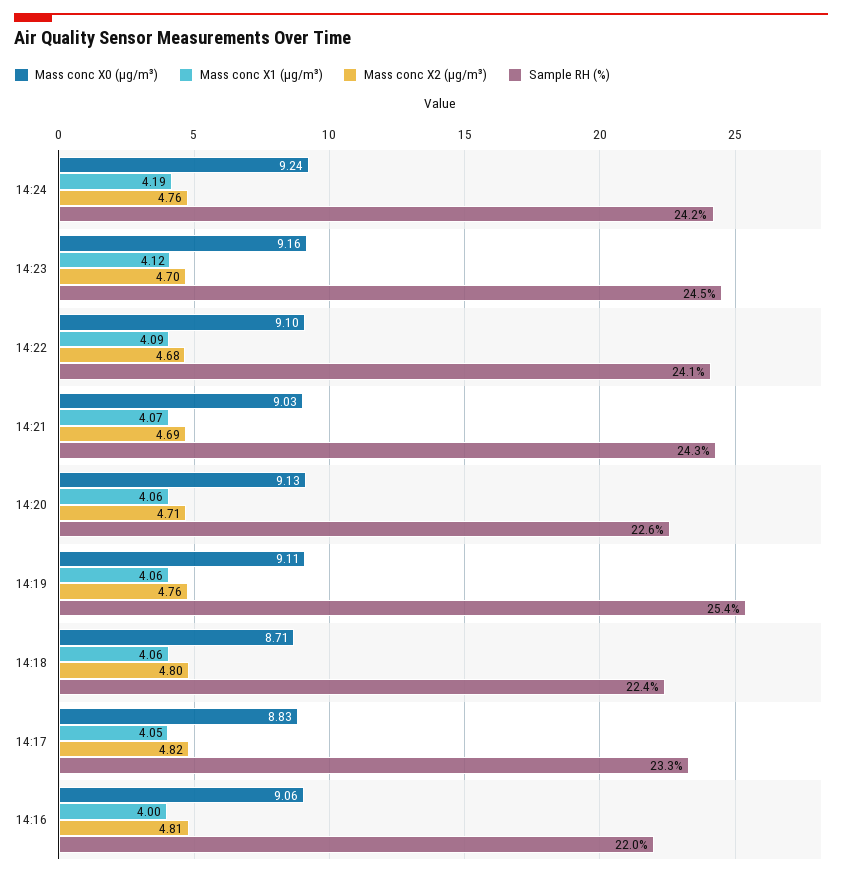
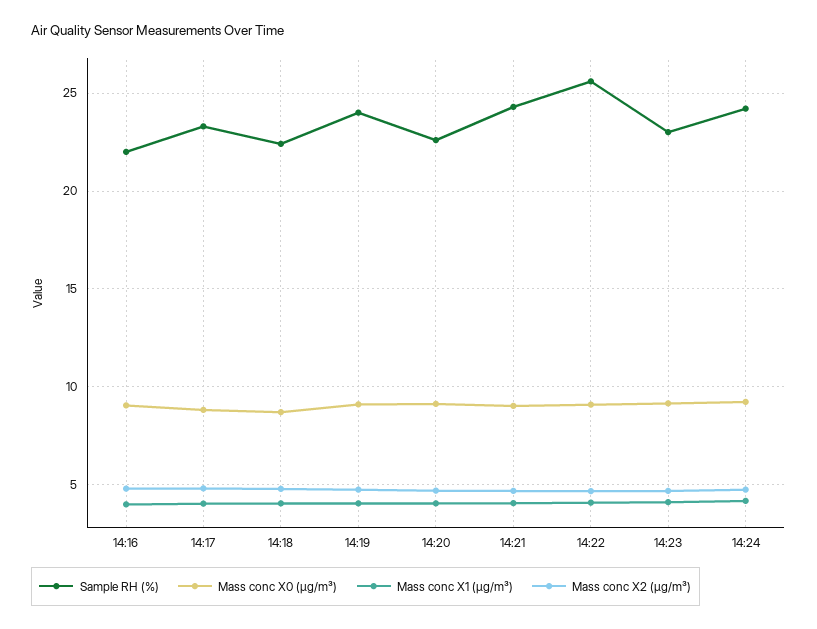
Sample RH (%), 14:23: 24.5 -> 23
Sample RH (%), 14:22: 24.1 -> 25.5
Sample RH (%), 14:19: 25.4 -> 24

